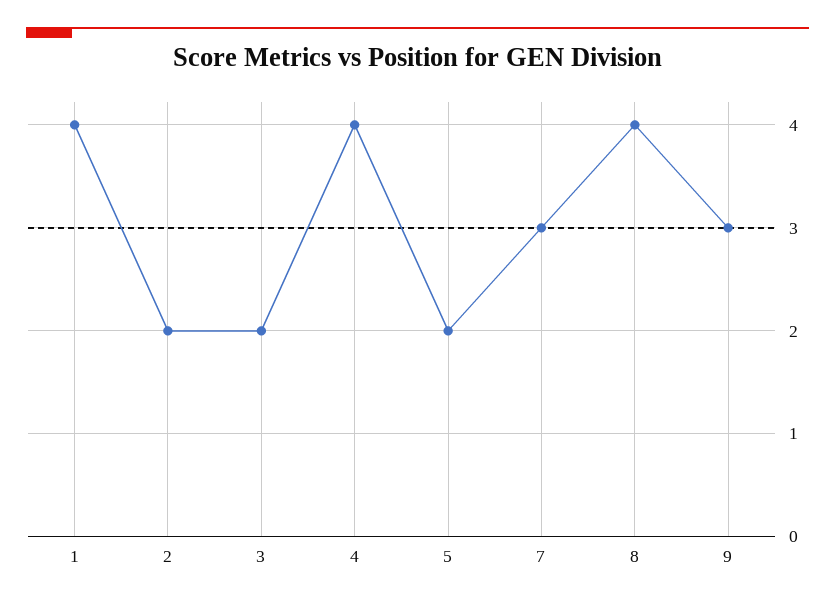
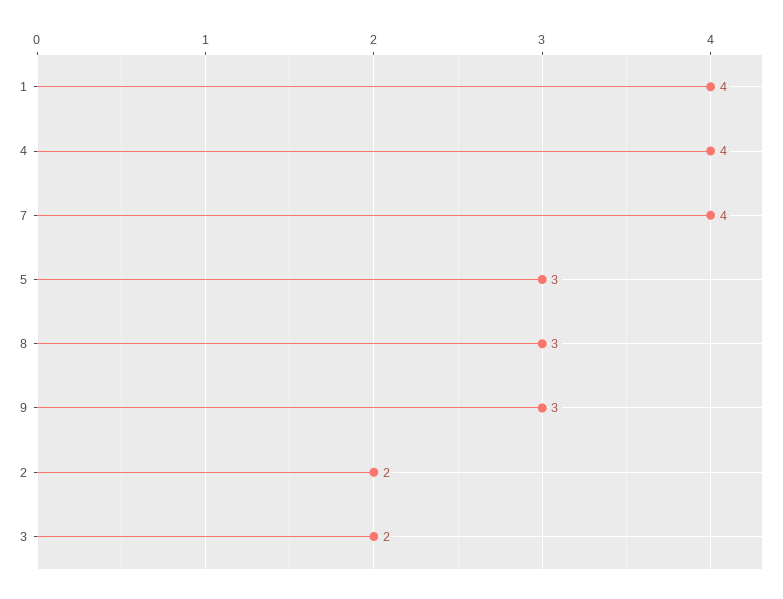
5: 2 -> 3
7: 3 -> 4
8: 4 -> 3

